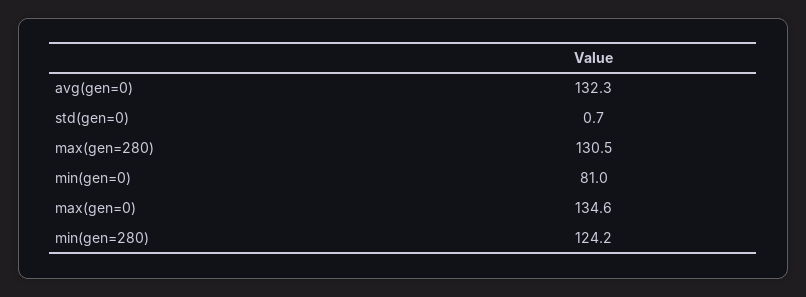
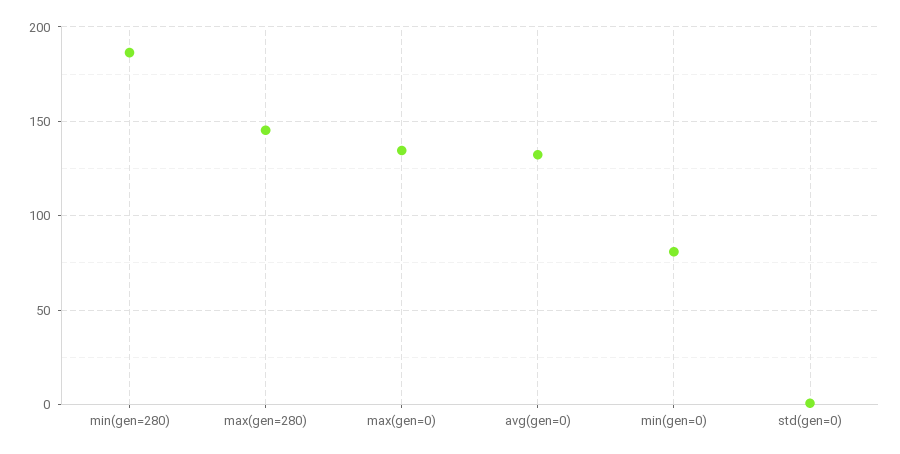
max(gen=280): 130.5 -> 145
min(gen=280): 124.2 -> 185

